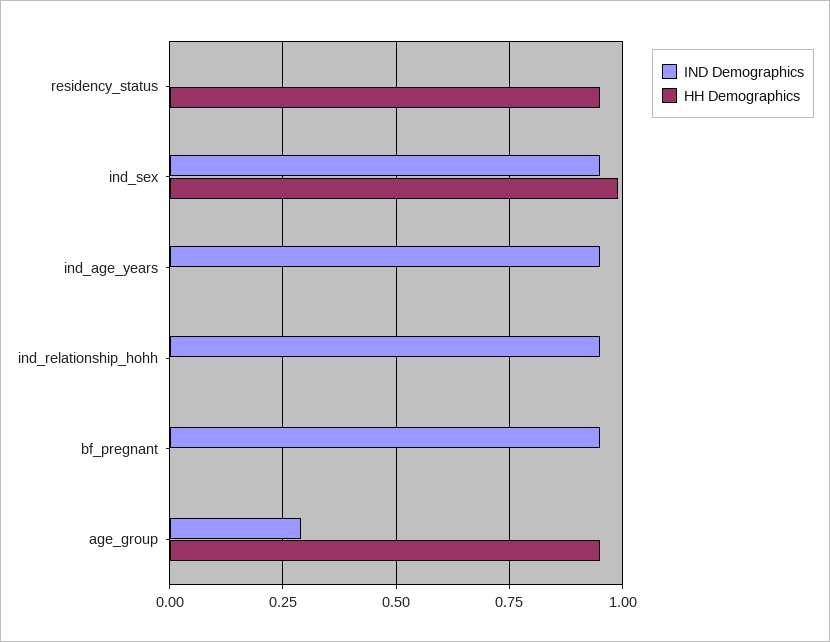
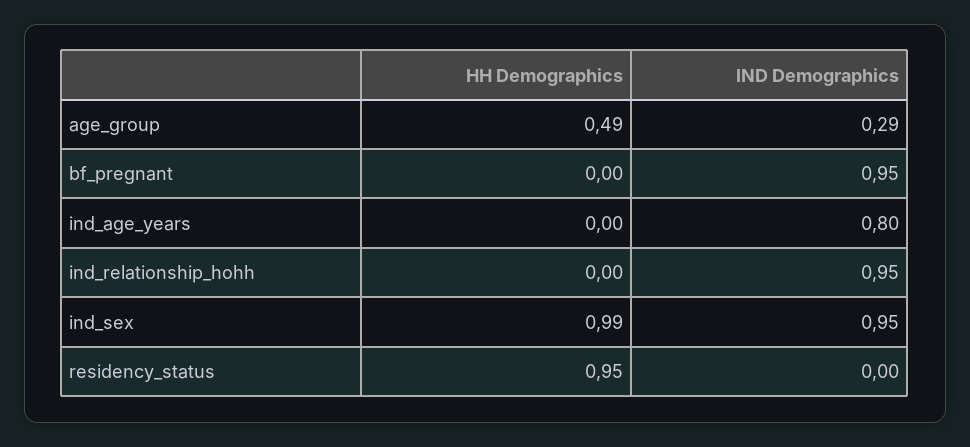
IND Demographics, ind_age_years: 0.95 -> 0.8
HH Demographics, age_group: 0.95 -> 0.49

